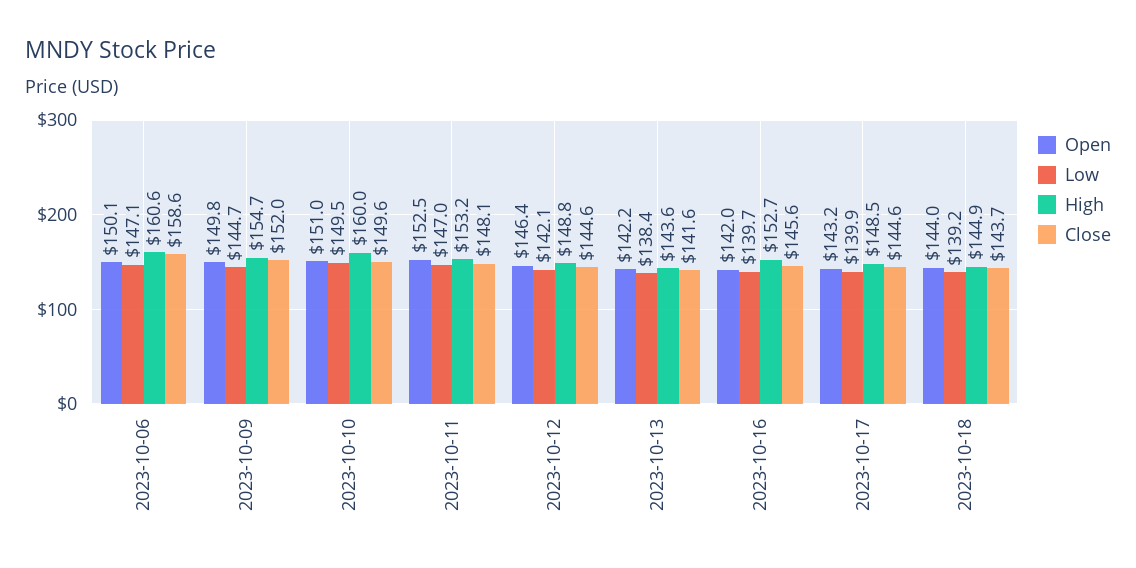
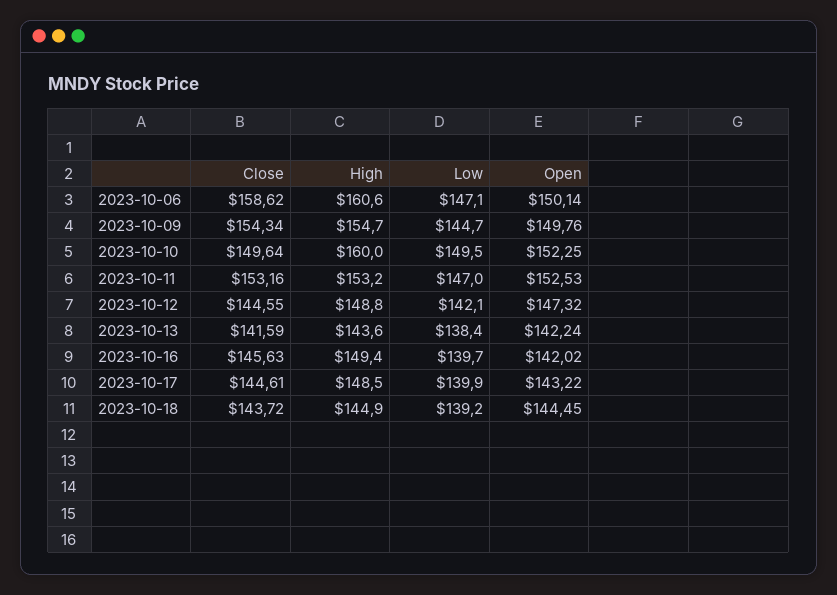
Close, 2023-10-09: 152 -> 154.34
Open, 2023-10-10: 151 -> 152.25
Close, 2023-10-11: 148.1 -> 153.16
Open, 2023-10-12: 146.4 -> 147.32
High, 2023-10-16: 152.7 -> 149.4
Open, 2023-10-18: 144 -> 144.45

